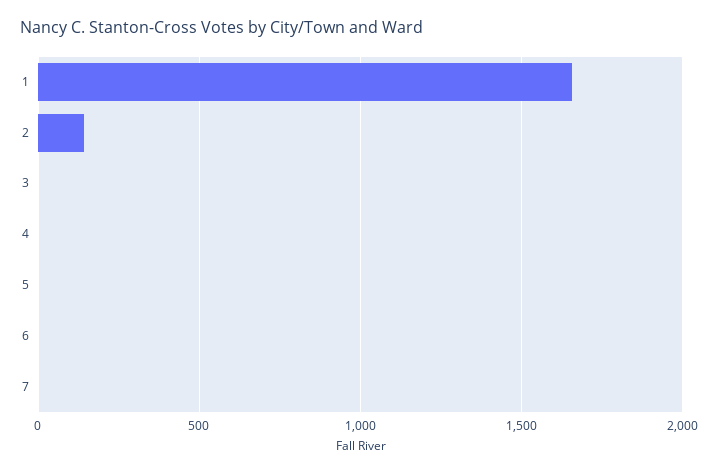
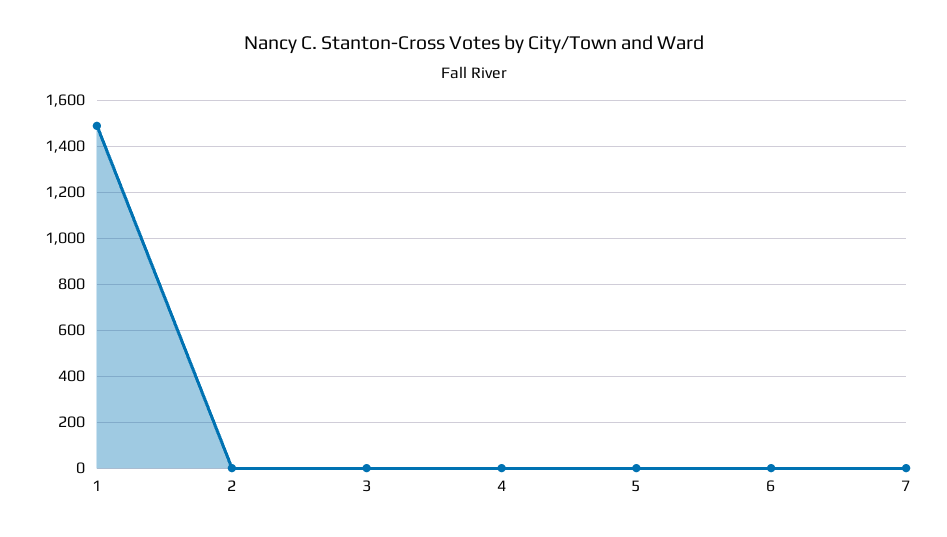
1: 1650 -> 1500
2: 150 -> 0

